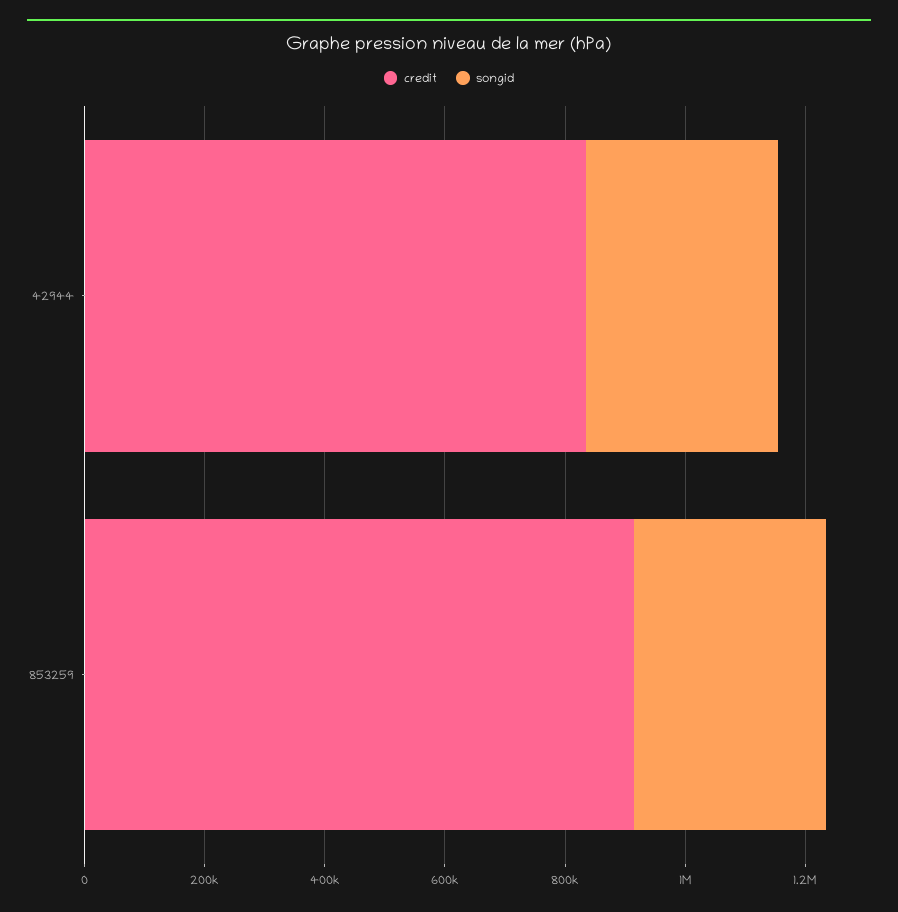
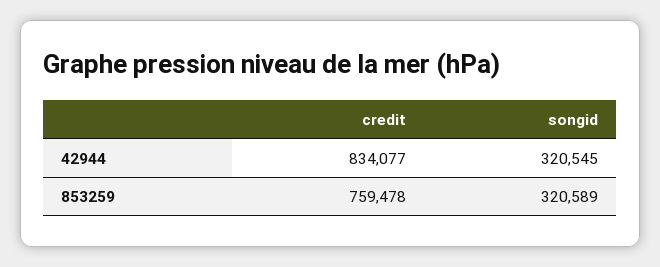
credit, 853259: 900000 -> 759478

